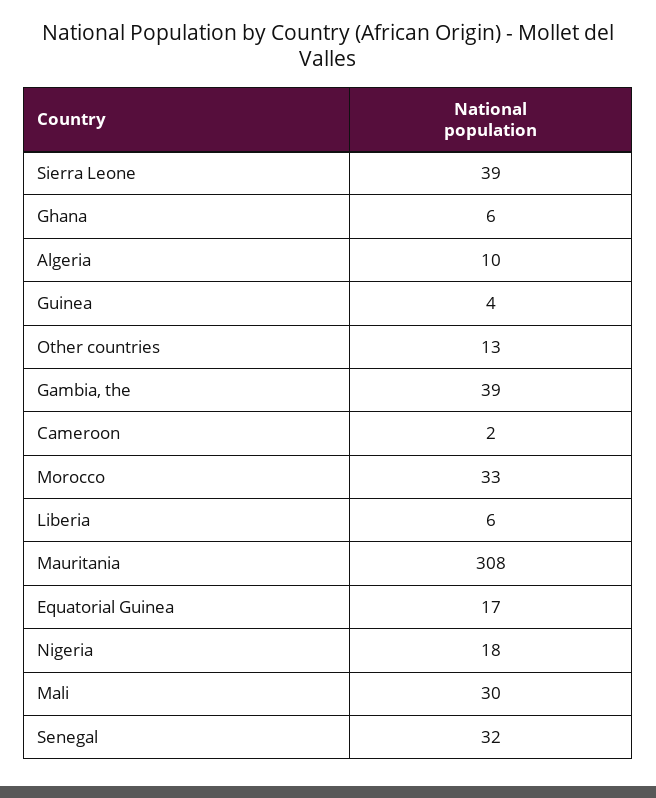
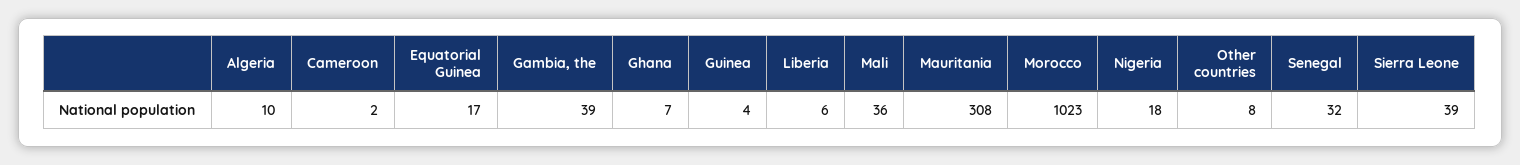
Ghana: 6 -> 7
Other countries: 13 -> 8
Morocco: 33 -> 1023
Mali: 30 -> 36

